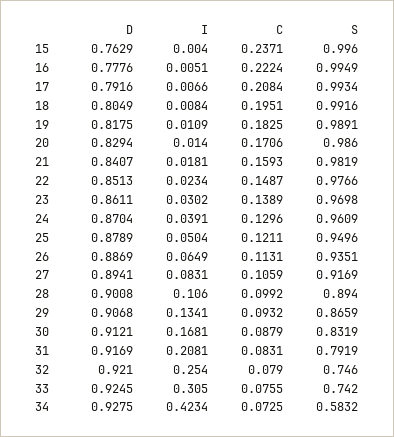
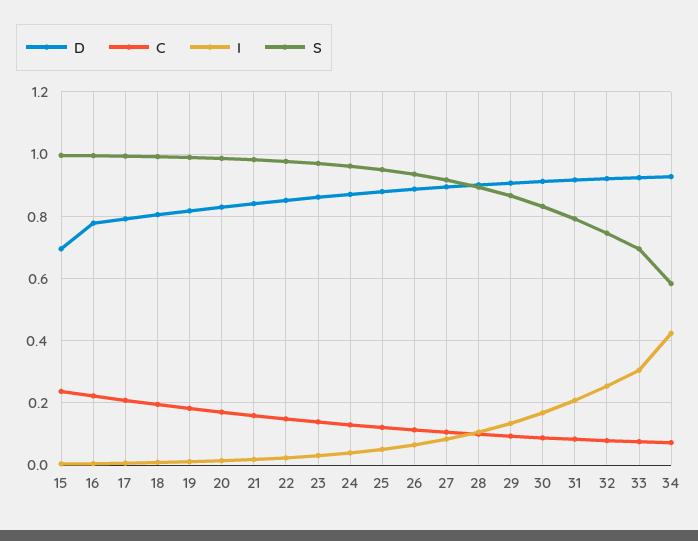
D, 15: 0.7629 -> 0.7
S, 33: 0.742 -> 0.7

